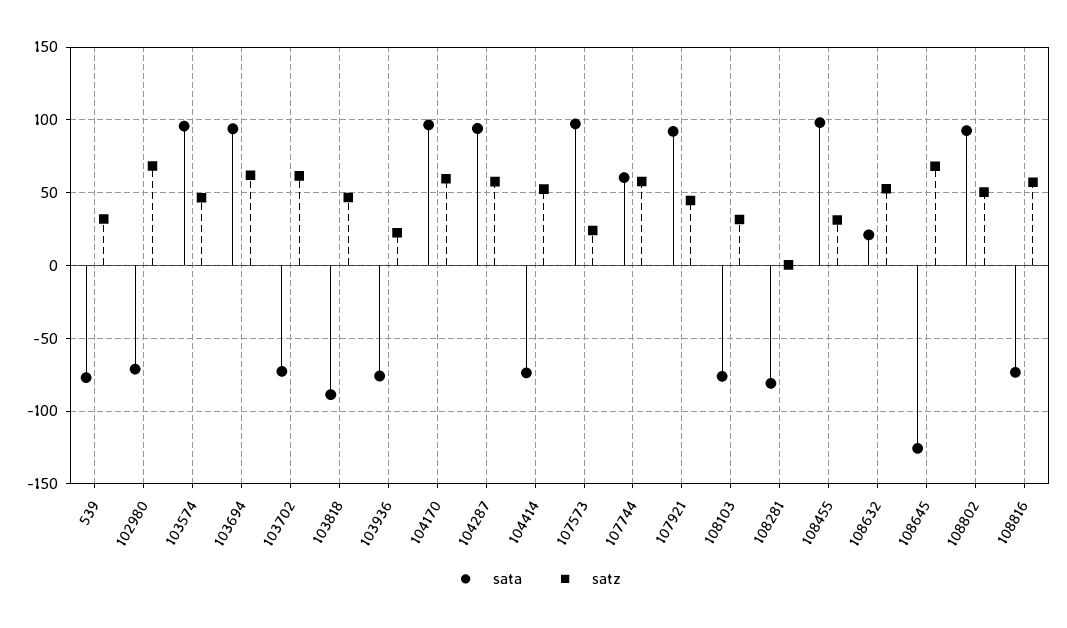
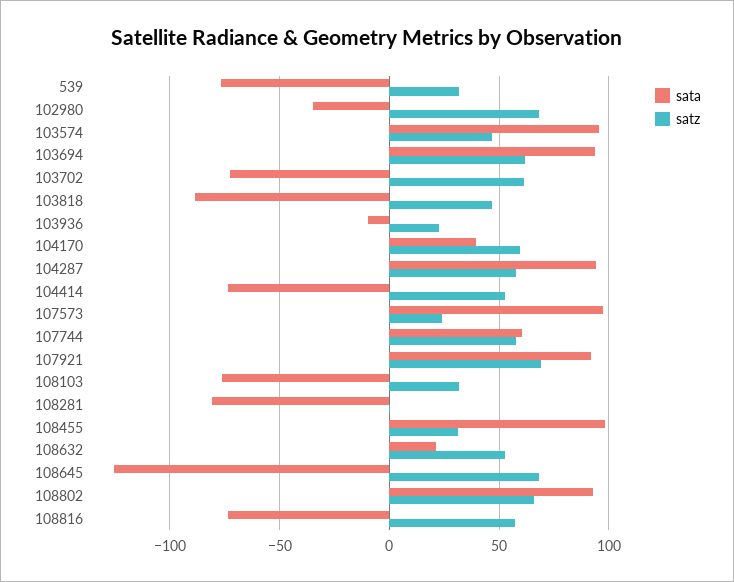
sata, 102980: -70 -> -35
sata, 103936: -75 -> -10
sata, 104170: 95 -> 40
satz, 107921: 45 -> 70
satz, 108802: 50 -> 65

